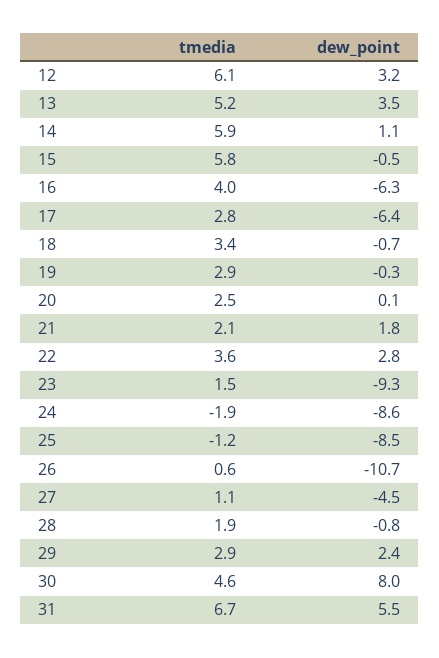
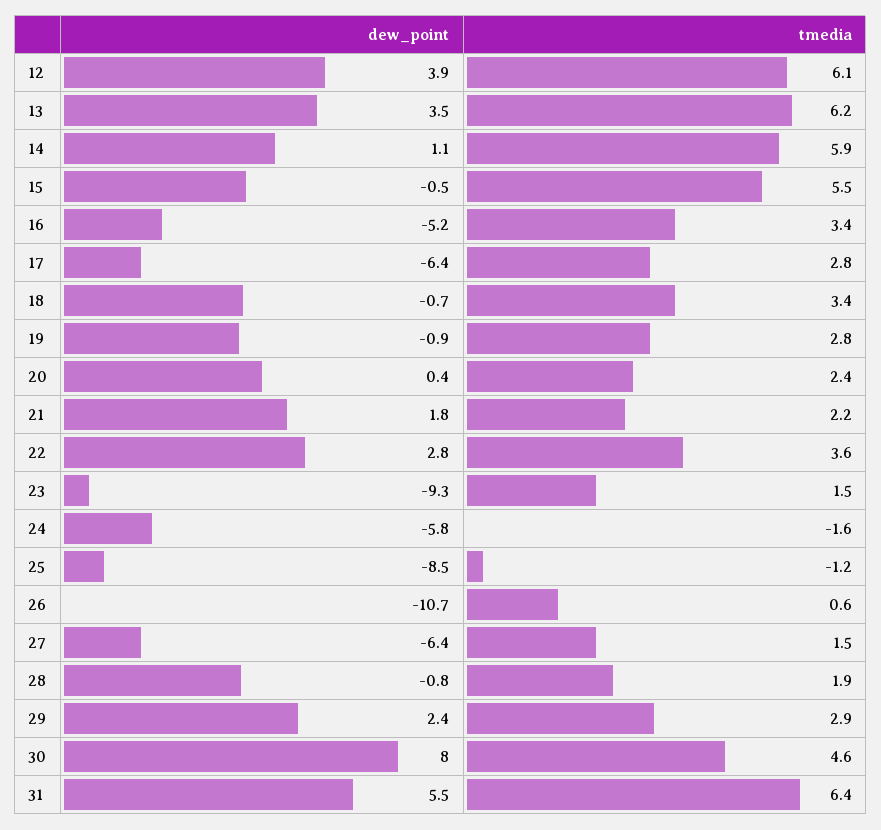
dew_point, 12: 3.2 -> 3.9
tmedia, 13: 5.2 -> 6.2
tmedia, 15: 5.8 -> 5.5
tmedia, 16: 4 -> 3.4
dew_point, 16: -6.3 -> -5.2
tmedia, 19: 2.9 -> 2.8
dew_point, 19: -0.3 -> -0.9
tmedia, 20: 2.5 -> 2.4
dew_point, 20: 0.1 -> 0.4
tmedia, 21: 2.1 -> 2.2
tmedia, 24: -1.9 -> -1.6
dew_point, 24: -8.6 -> -5.8
tmedia, 27: 1.1 -> 1.5
dew_point, 27: -4.5 -> -6.4
tmedia, 31: 6.7 -> 6.4

